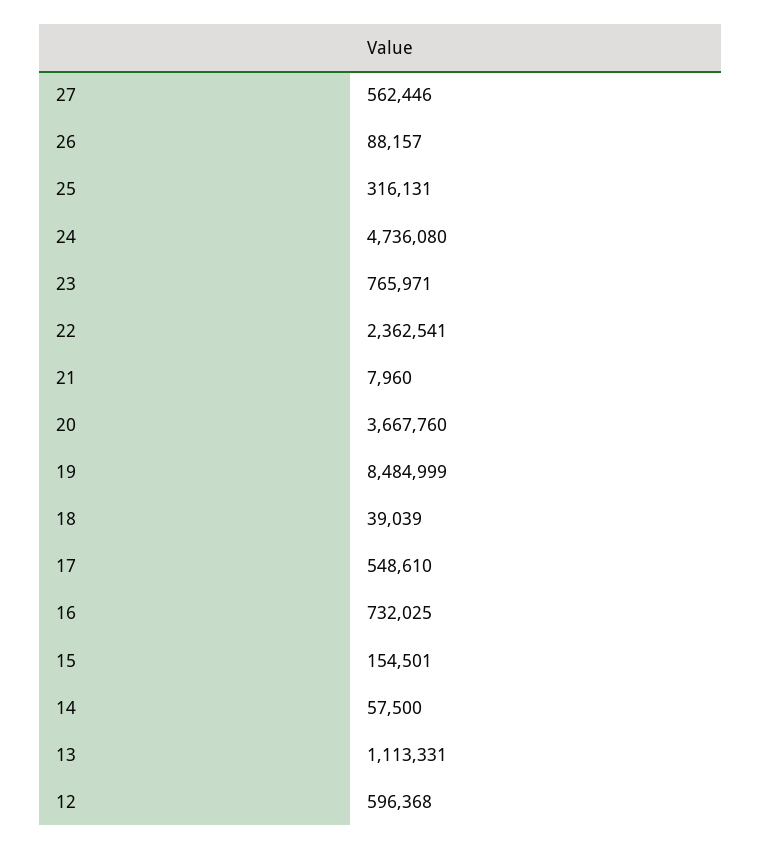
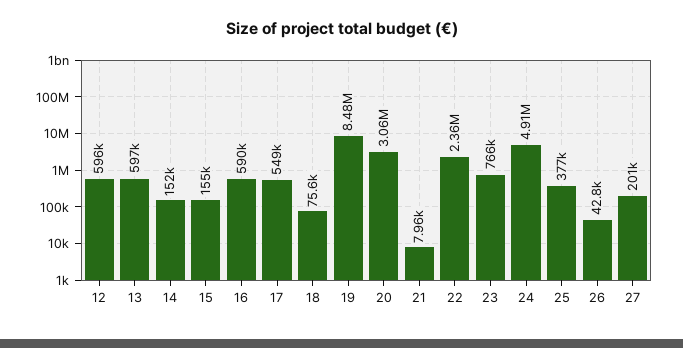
27: 562446 -> 201000
26: 88157 -> 42800
25: 316131 -> 377000
24: 4736080 -> 4910000
20: 3667760 -> 3060000
18: 39039 -> 75600
16: 732025 -> 590000
14: 57500 -> 152000
13: 1113331 -> 597000

